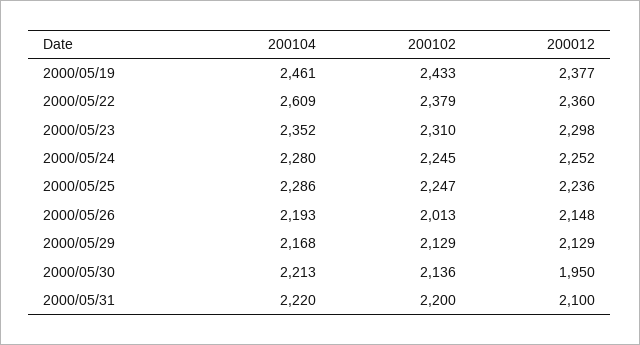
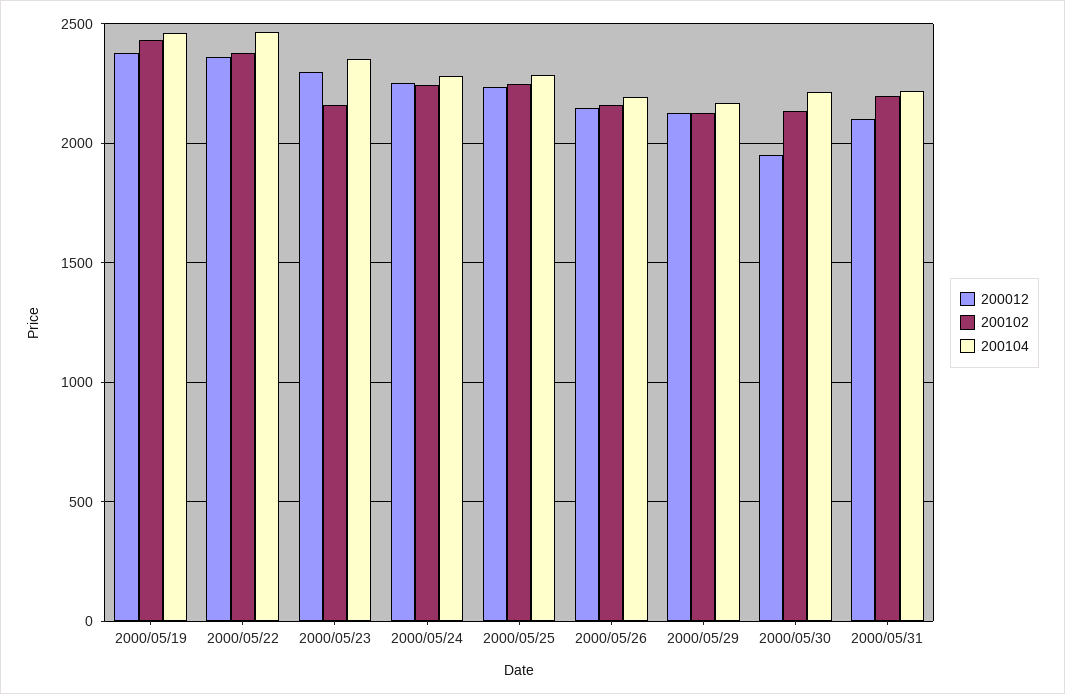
200104, 2000/05/22: 2609 -> 2450
200102, 2000/05/23: 2310 -> 2150
200102, 2000/05/26: 2013 -> 2150

